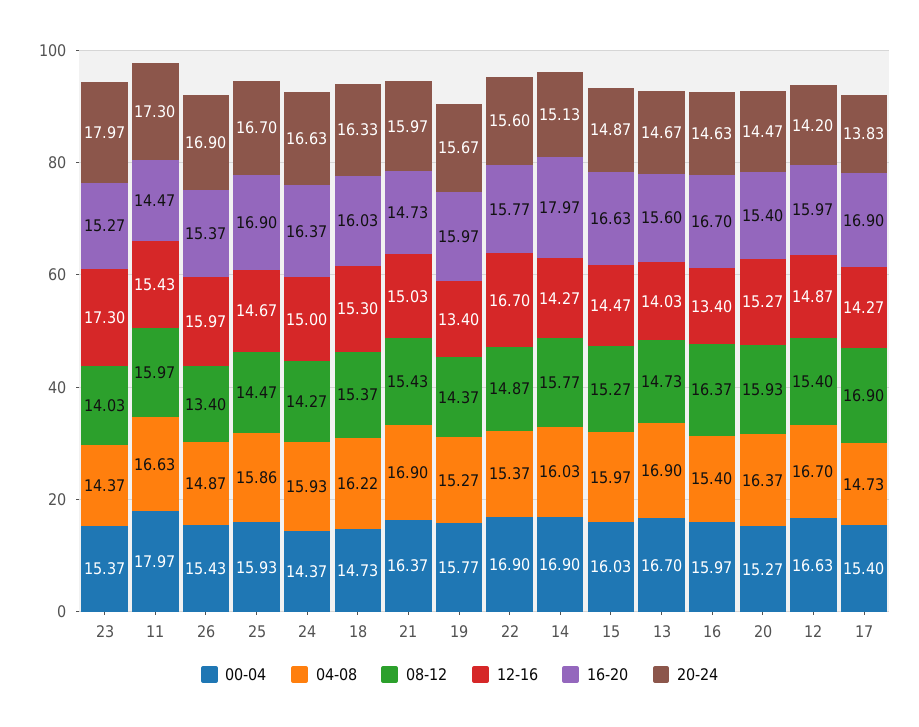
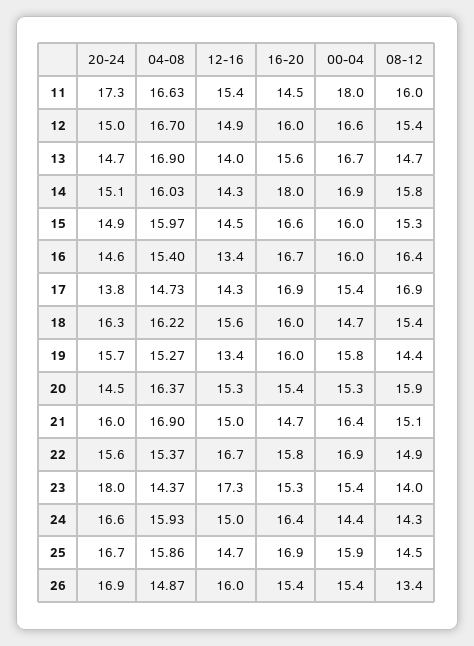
12-16, 18: 15.3 -> 15.6
08-12, 21: 15.43 -> 15.1
20-24, 12: 14.2 -> 15

